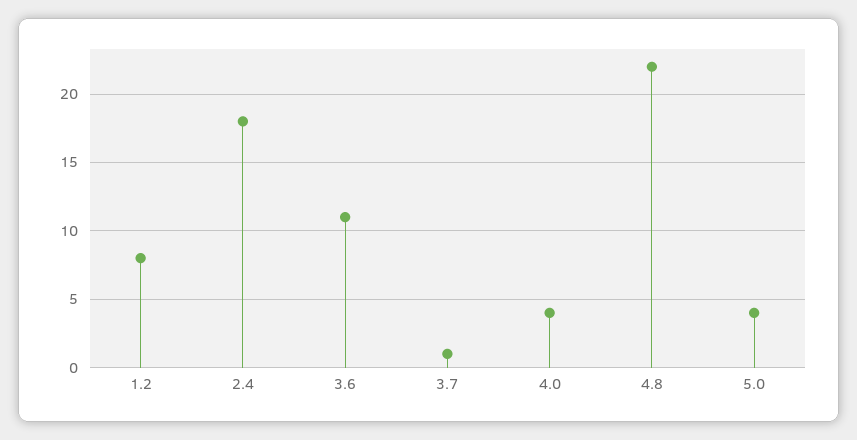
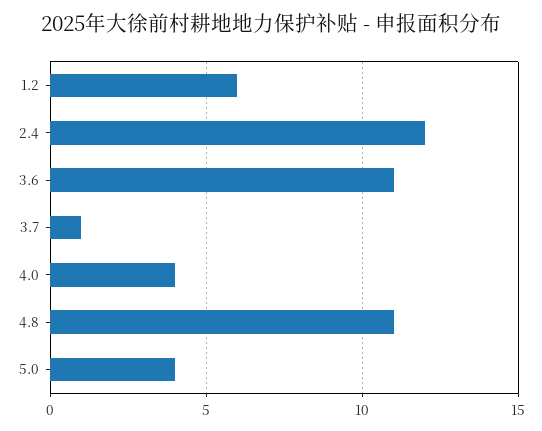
1.2: 8 -> 6
2.4: 18 -> 12
4.8: 22 -> 11

